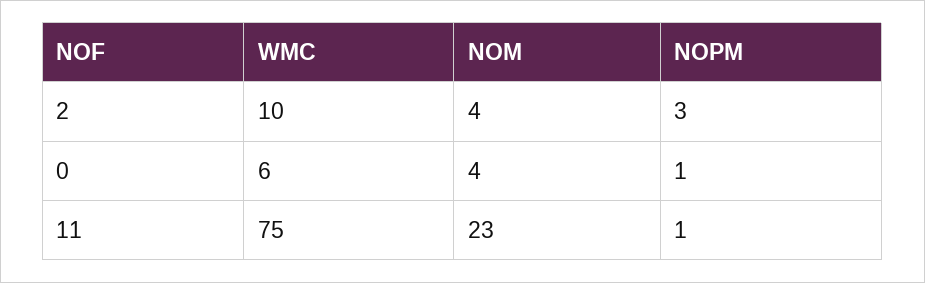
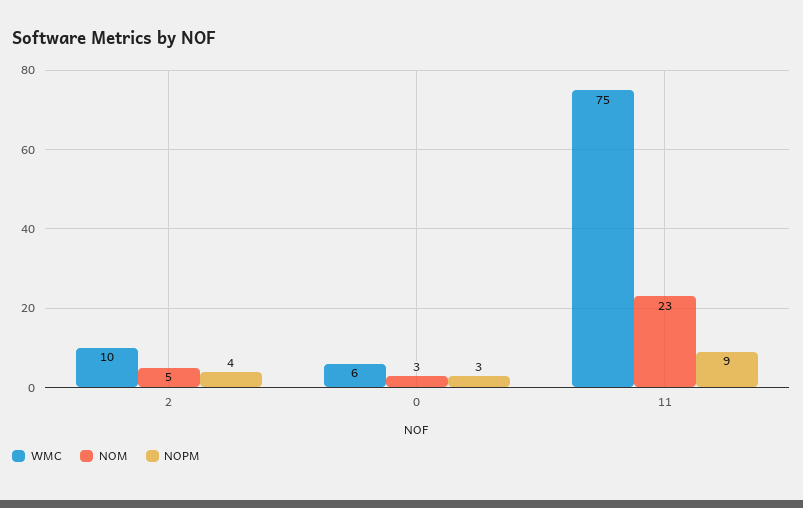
NOM, 2: 4 -> 5
NOPM, 2: 3 -> 4
NOM, 0: 4 -> 3
NOPM, 0: 1 -> 3
NOPM, 11: 1 -> 9

